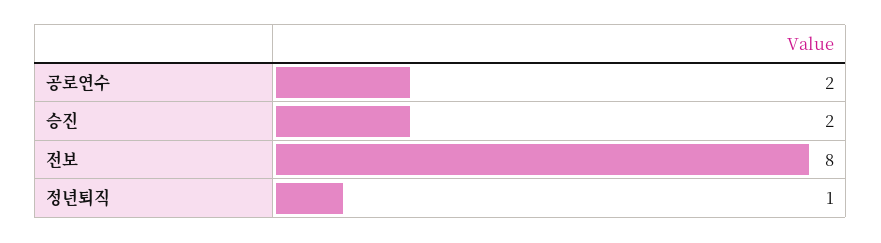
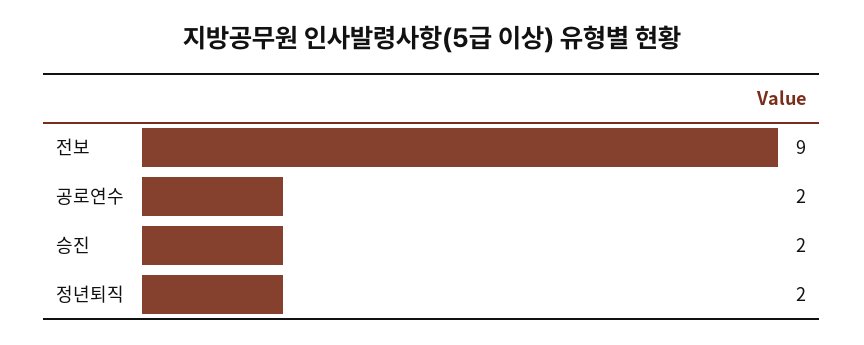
전보: 8 -> 9
정년퇴직: 1 -> 2

